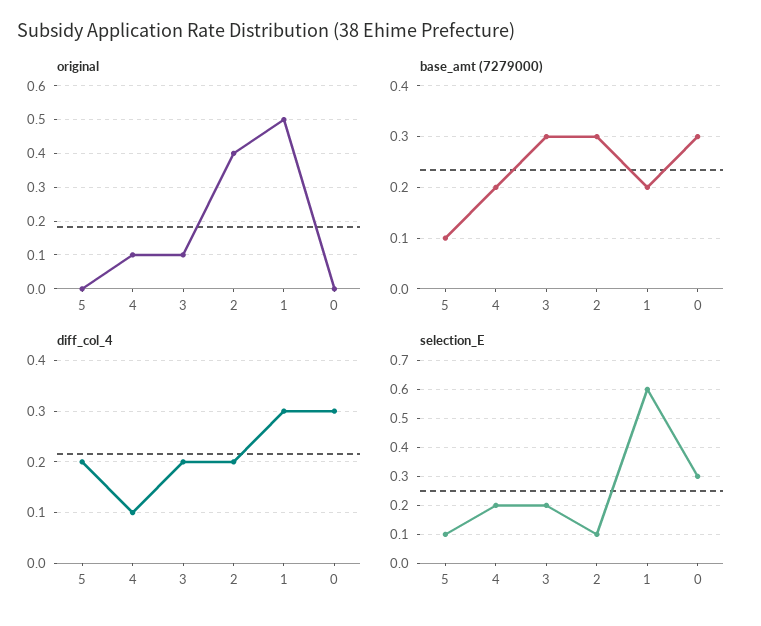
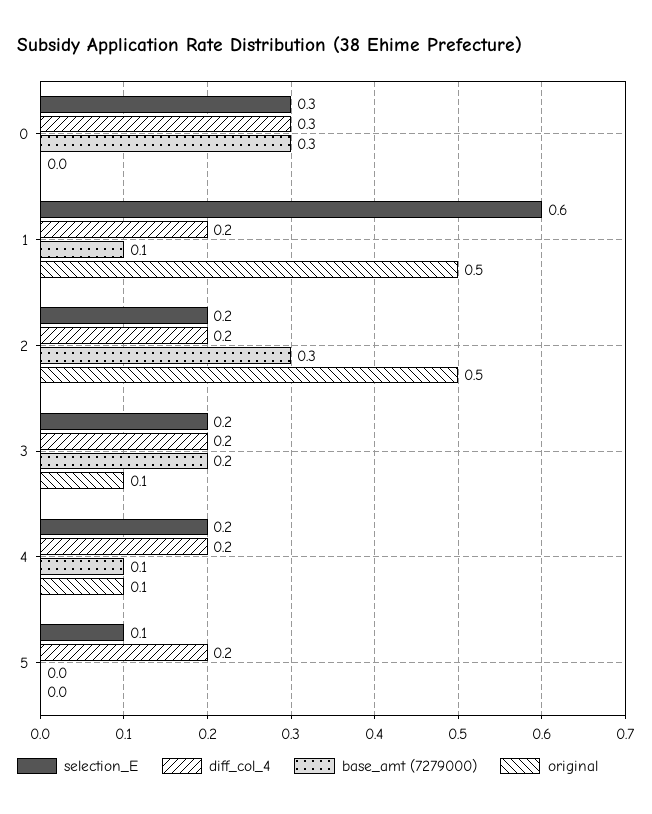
original, 2: 0.4 -> 0.5
base_amt (7279000), 5: 0.1 -> 0
base_amt (7279000), 4: 0.2 -> 0.1
base_amt (7279000), 3: 0.3 -> 0.2
base_amt (7279000), 1: 0.2 -> 0.1
diff_col_4, 4: 0.1 -> 0.2
diff_col_4, 1: 0.3 -> 0.2
selection_E, 2: 0.1 -> 0.2

